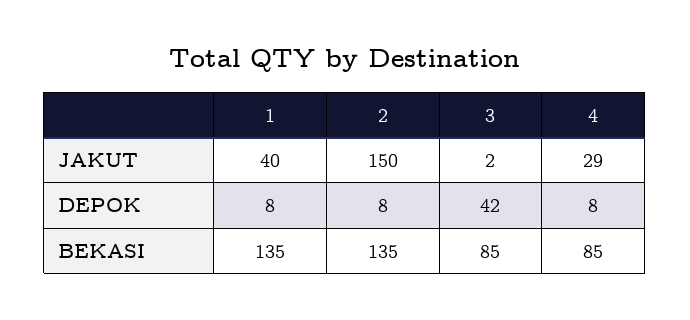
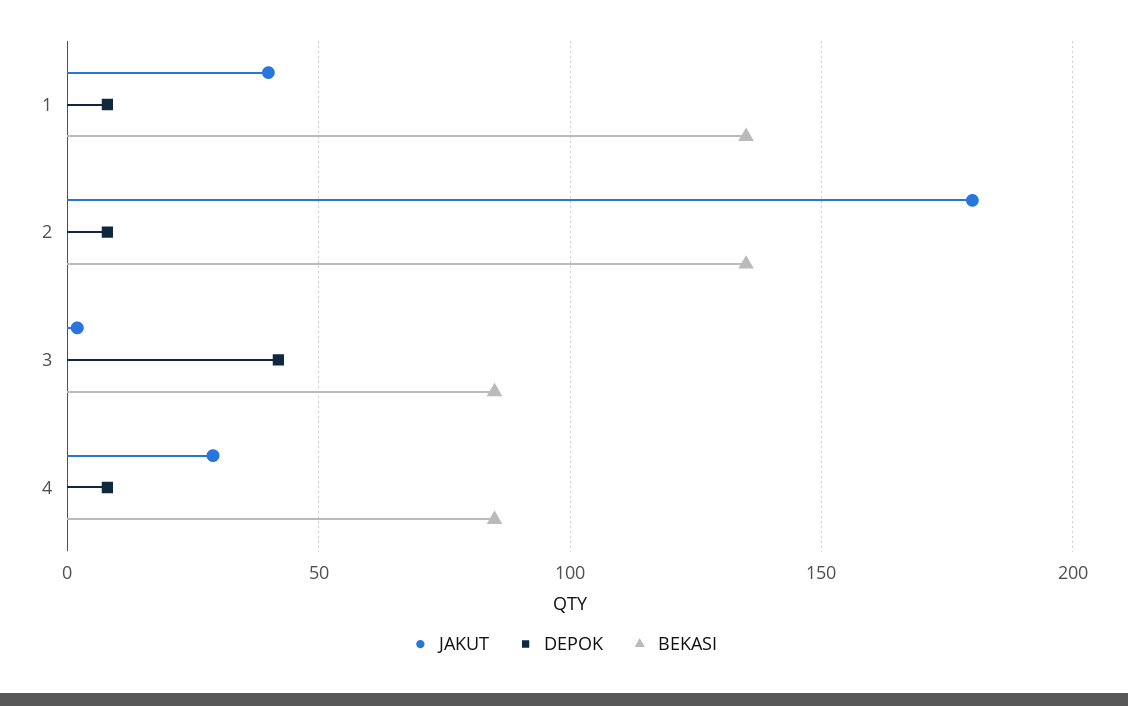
JAKUT, 2: 150 -> 180

